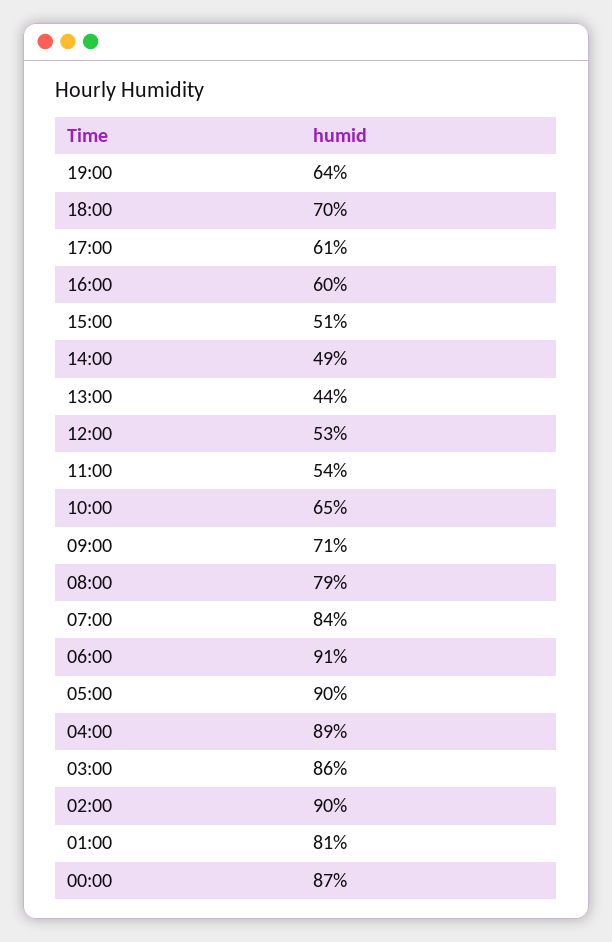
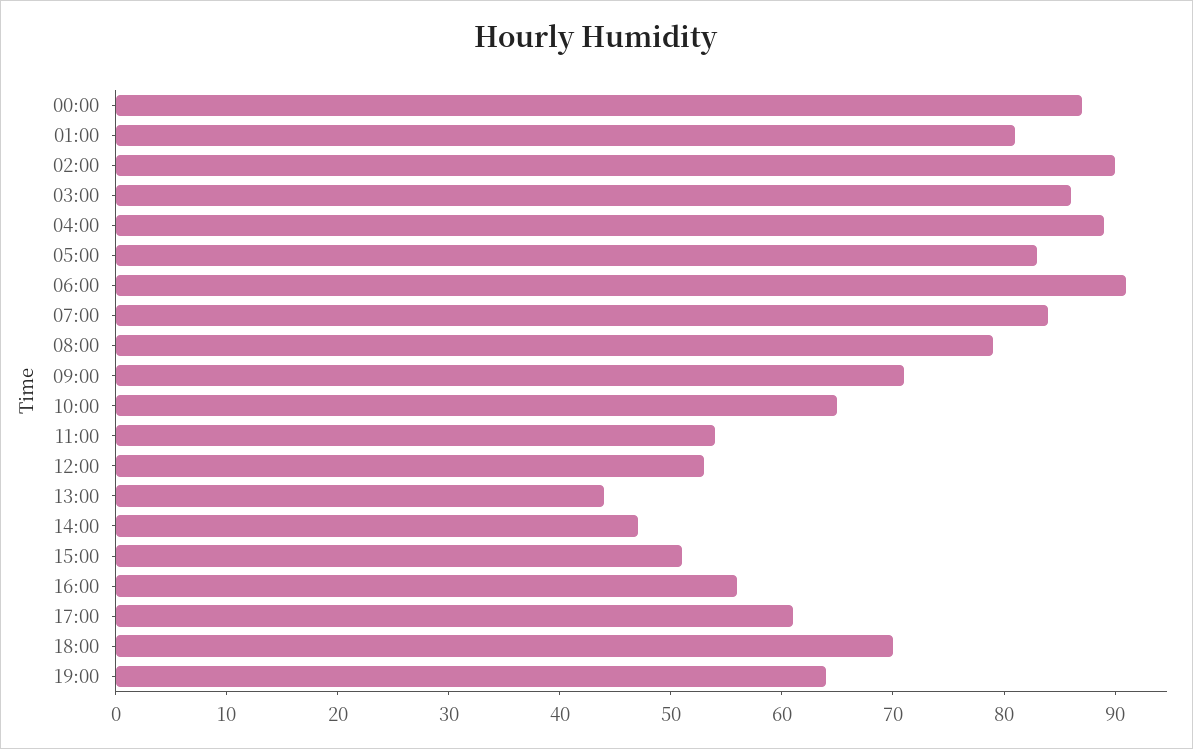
16:00: 60 -> 56
14:00: 49 -> 47
05:00: 90 -> 83

